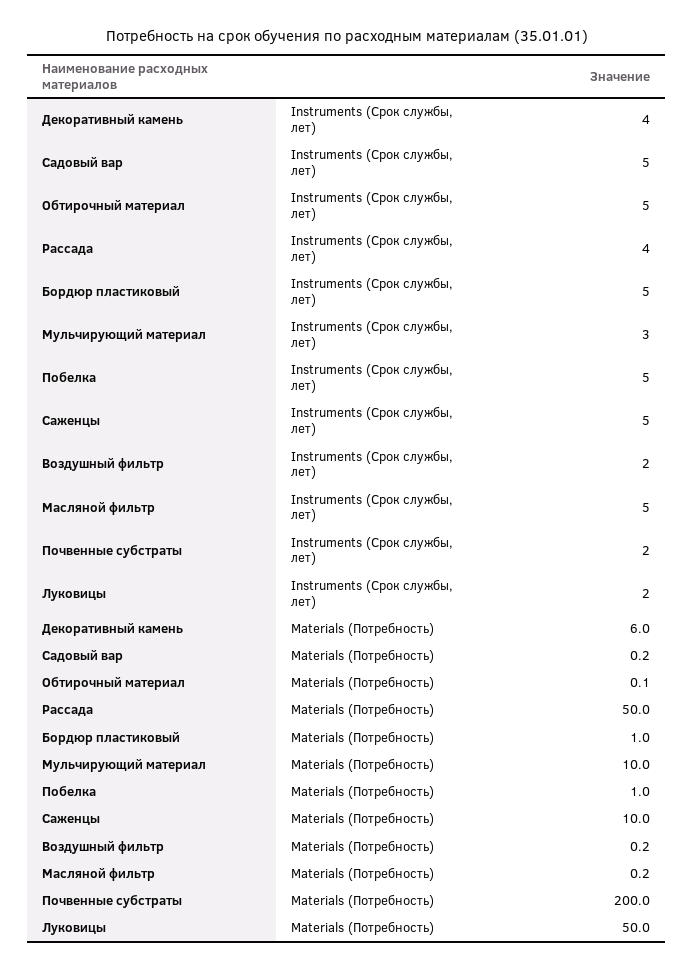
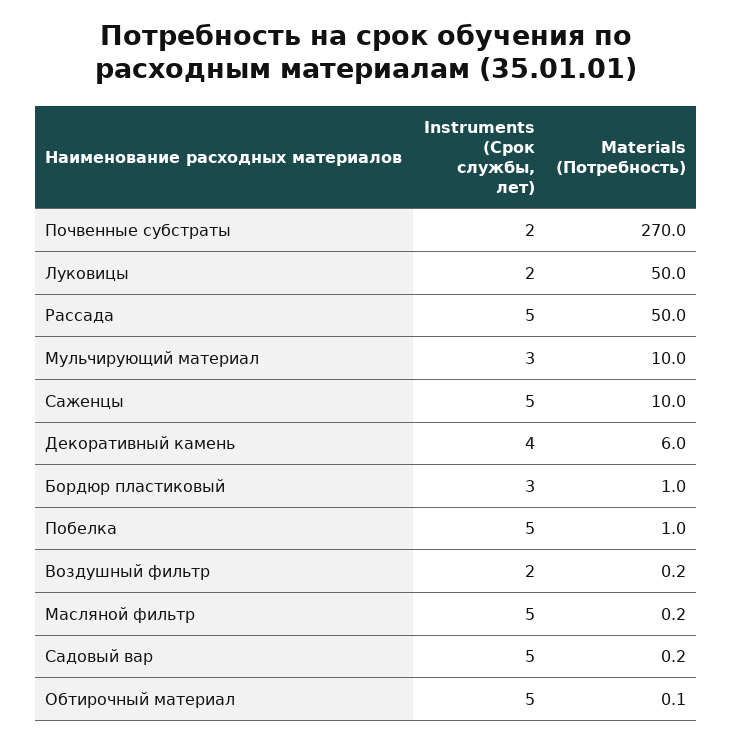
Рассада, Instruments (Срок службы, лет): 4 -> 5
Бордюр пластиковый, Instruments (Срок службы, лет): 5 -> 3
Почвенные субстраты, Materials (Потребность): 200 -> 270

